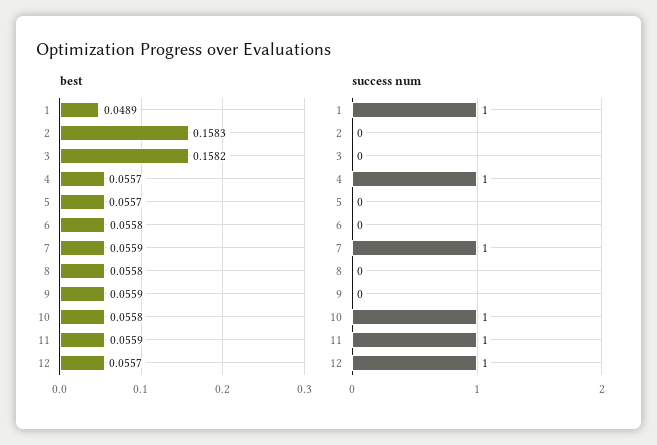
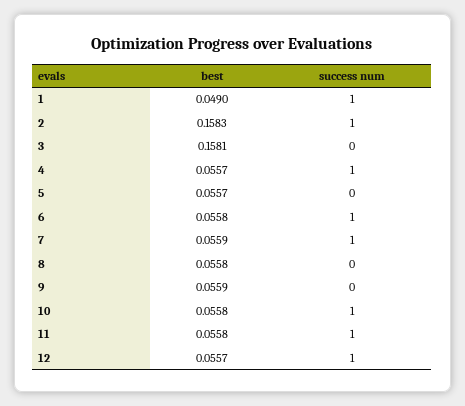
best, 1: 0.0489 -> 0.049
best, 3: 0.1582 -> 0.1581
best, 11: 0.0559 -> 0.0558
success num, 2: 0 -> 1
success num, 6: 0 -> 1

